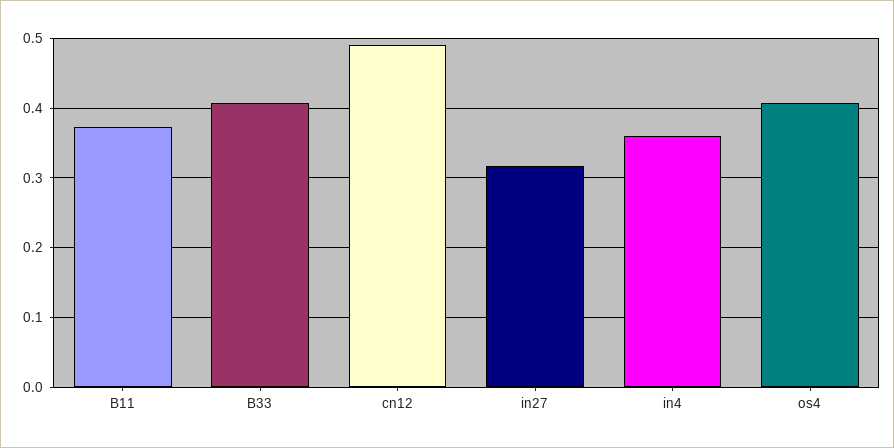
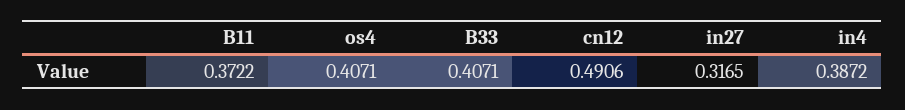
in4: 0.36 -> 0.3872

